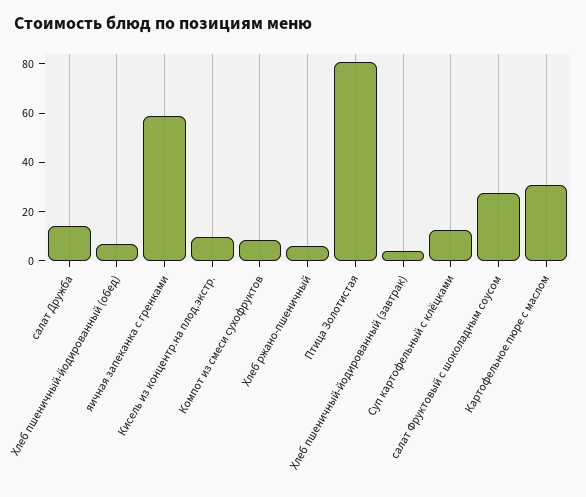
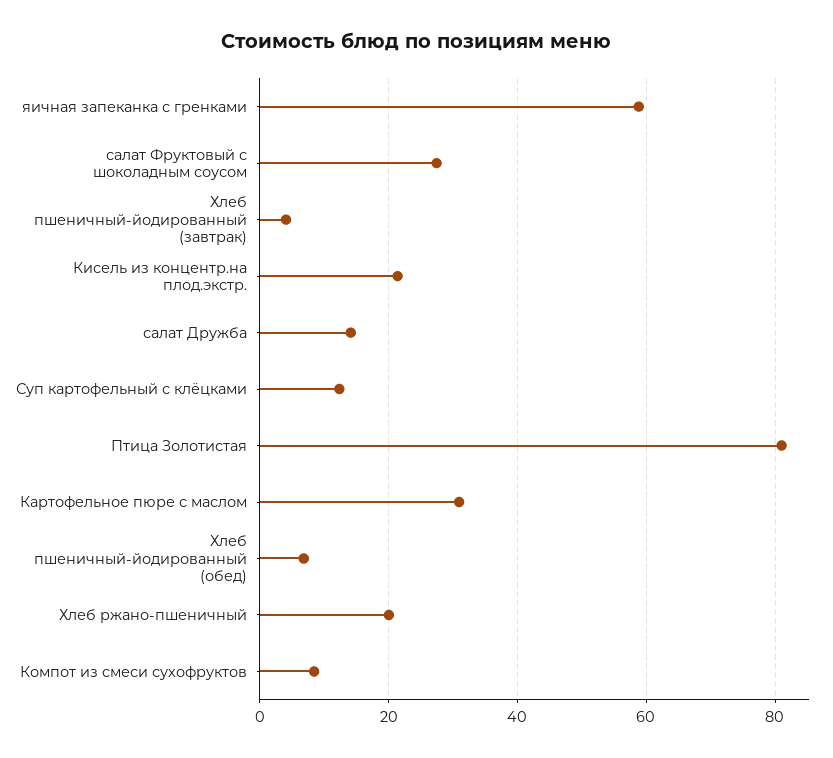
Кисель из концентр.на плод.экстр.: 10 -> 22
Хлеб ржано-пшеничный: 5 -> 20

